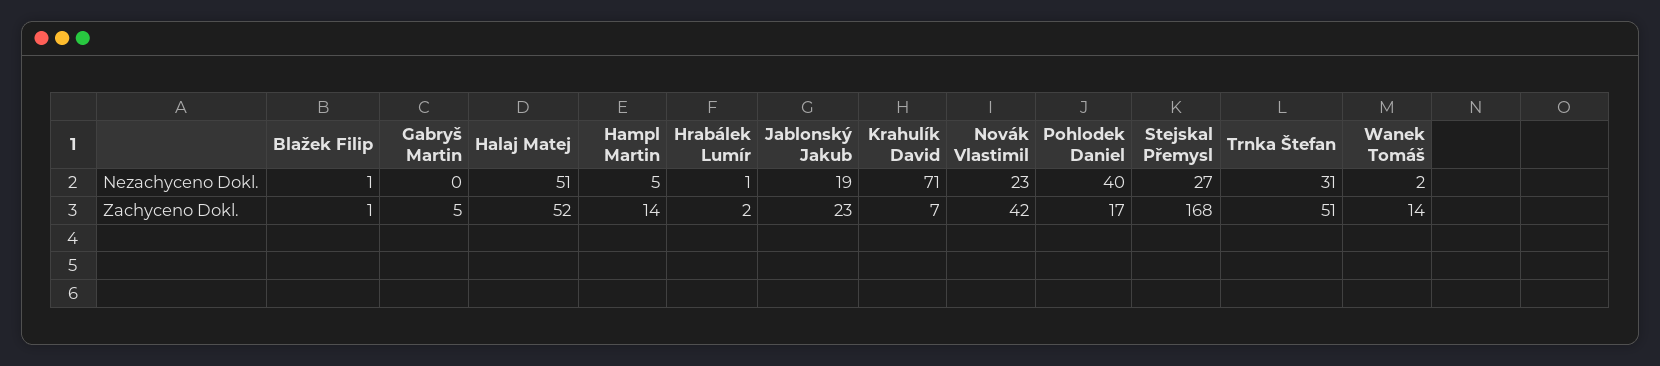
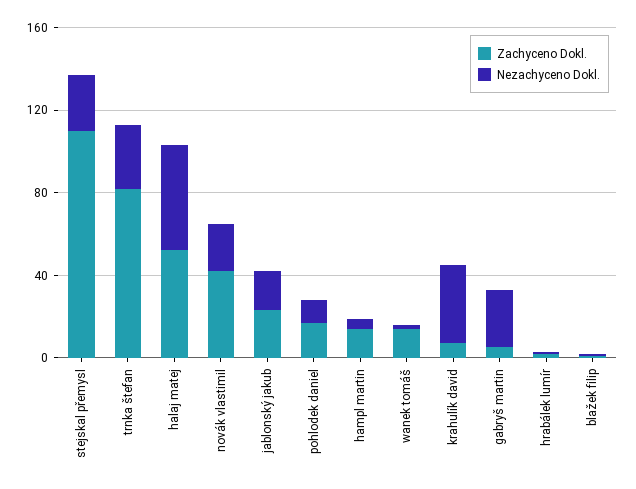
Nezachyceno Dokl., Gabryš Martin: 0 -> 30
Nezachyceno Dokl., Krahulík David: 71 -> 40
Nezachyceno Dokl., Pohlodek Daniel: 40 -> 10
Zachyceno Dokl., Stejskal Přemysl: 168 -> 110
Zachyceno Dokl., Trnka Štefan: 51 -> 80

